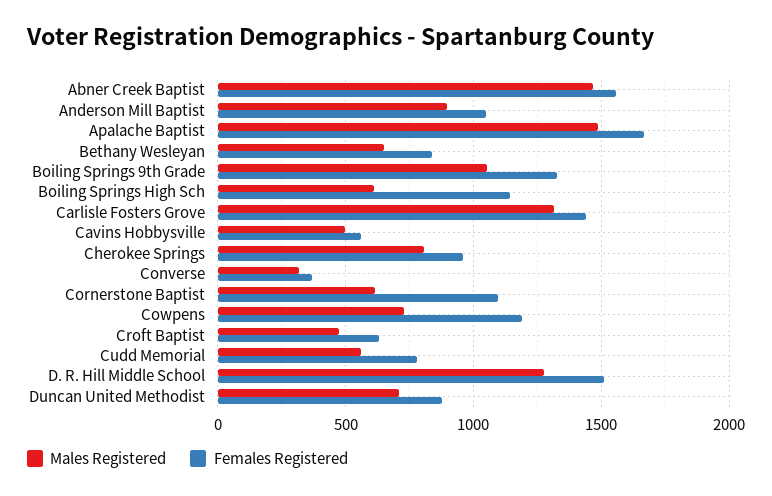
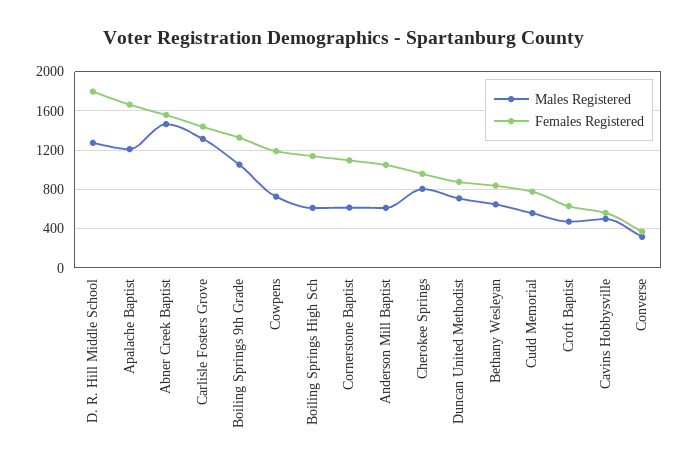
Males Registered, Anderson Mill Baptist: 900 -> 600
Males Registered, Apalache Baptist: 1500 -> 1200
Females Registered, D. R. Hill Middle School: 1500 -> 1800

